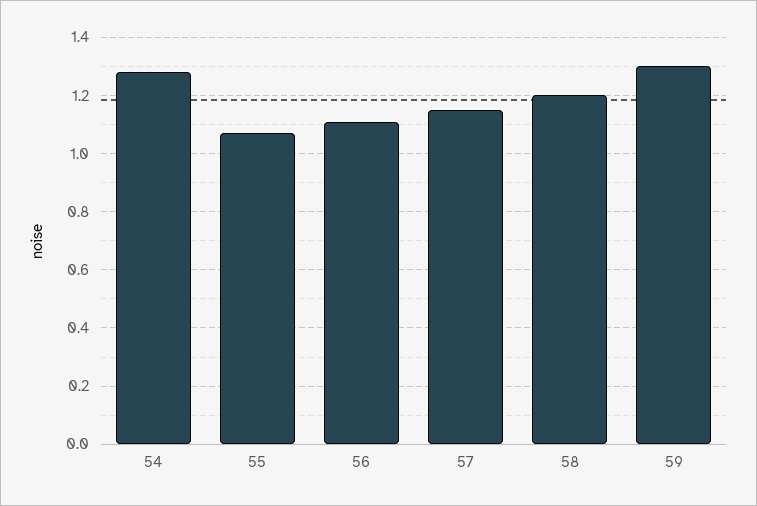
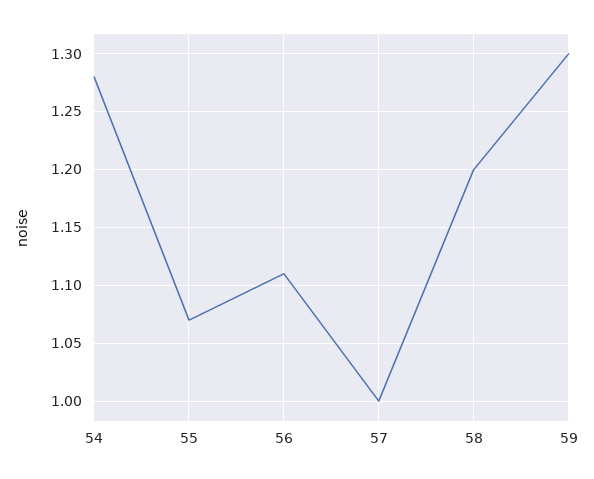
57: 1.15 -> 1

